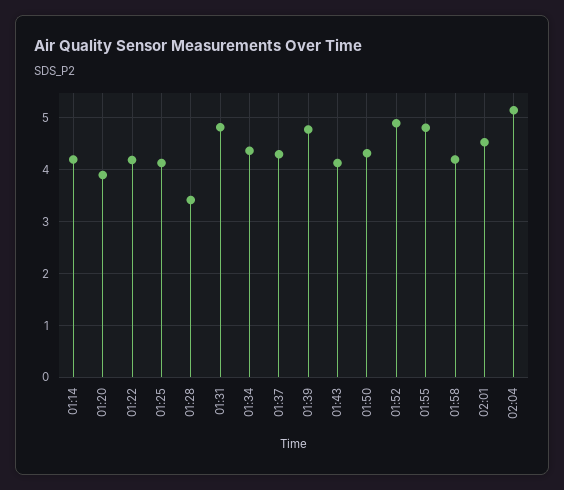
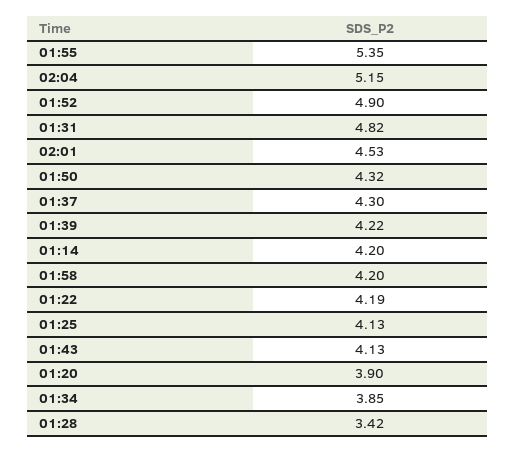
01:34: 4.4 -> 3.85
01:39: 4.8 -> 4.22
01:55: 4.8 -> 5.35

